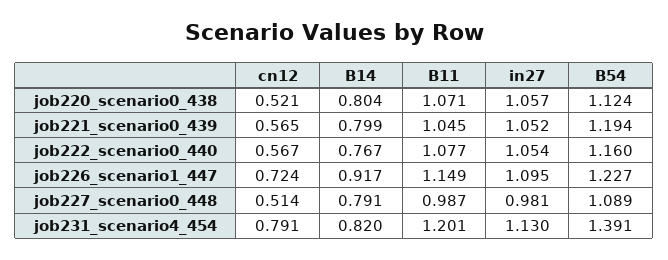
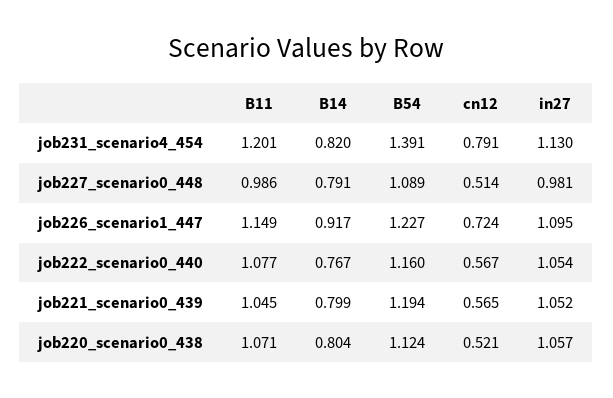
B11, job227_scenario0_448: 0.987 -> 0.986

